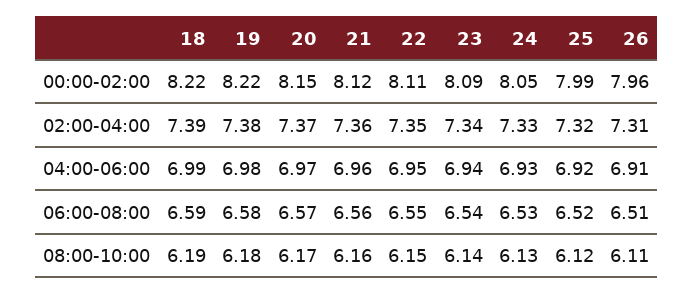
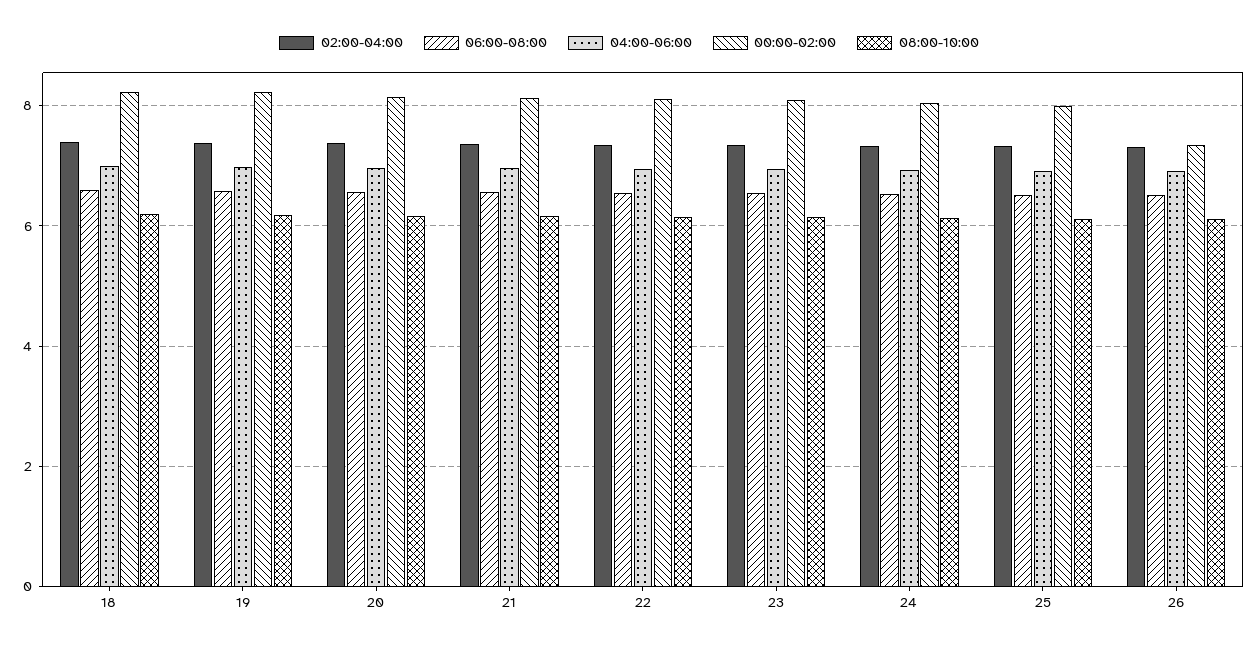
00:00-02:00, 26: 7.96 -> 7.4

